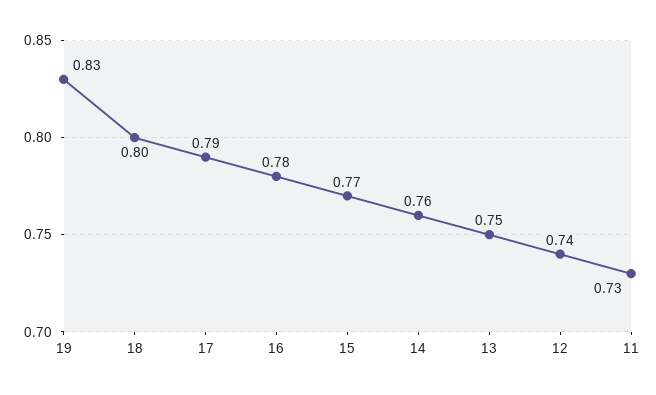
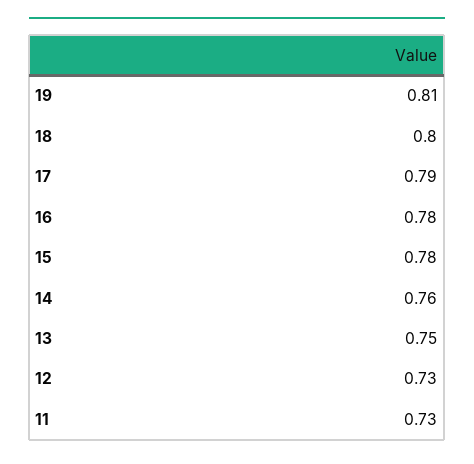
19: 0.83 -> 0.81
15: 0.77 -> 0.78
12: 0.74 -> 0.73

